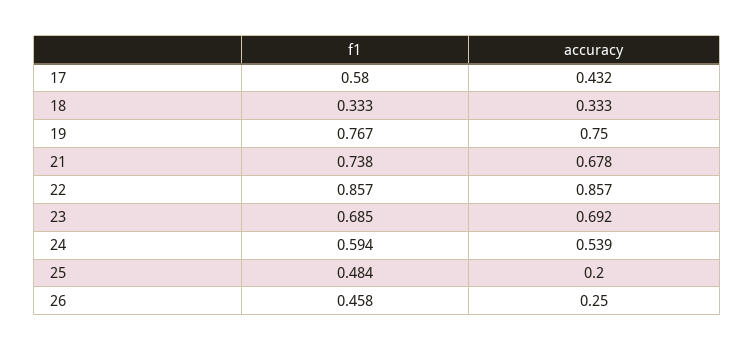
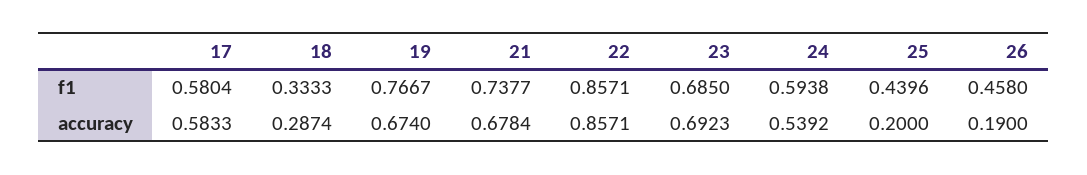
accuracy, 17: 0.432 -> 0.5833
accuracy, 18: 0.333 -> 0.2874
accuracy, 19: 0.75 -> 0.674
f1, 25: 0.484 -> 0.4396
accuracy, 26: 0.25 -> 0.19

